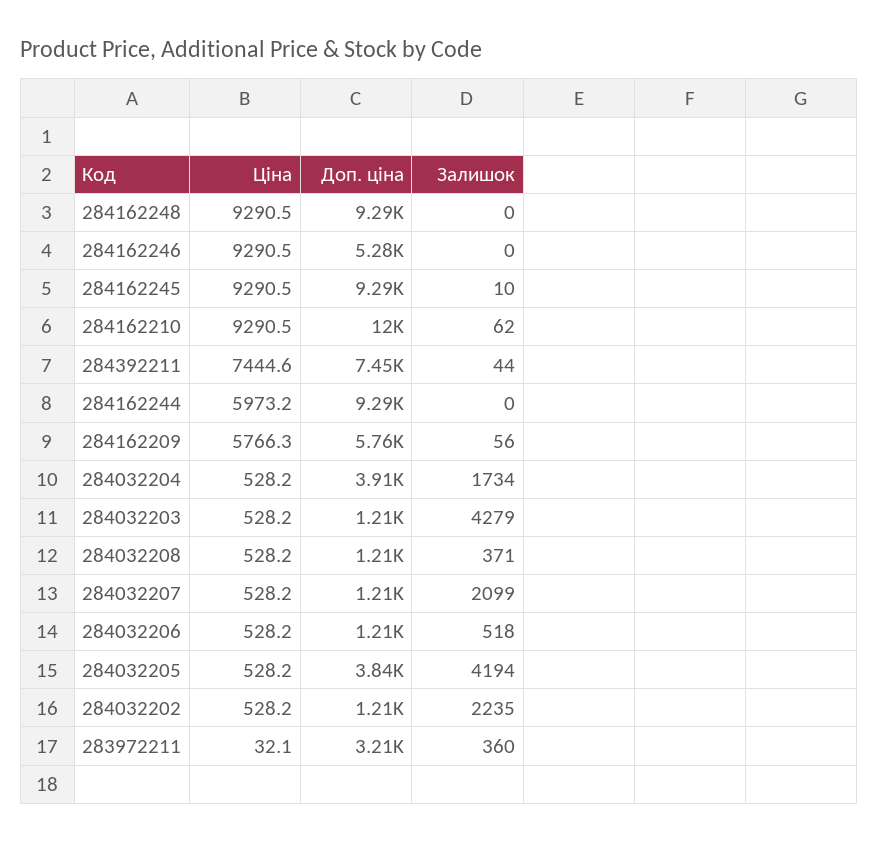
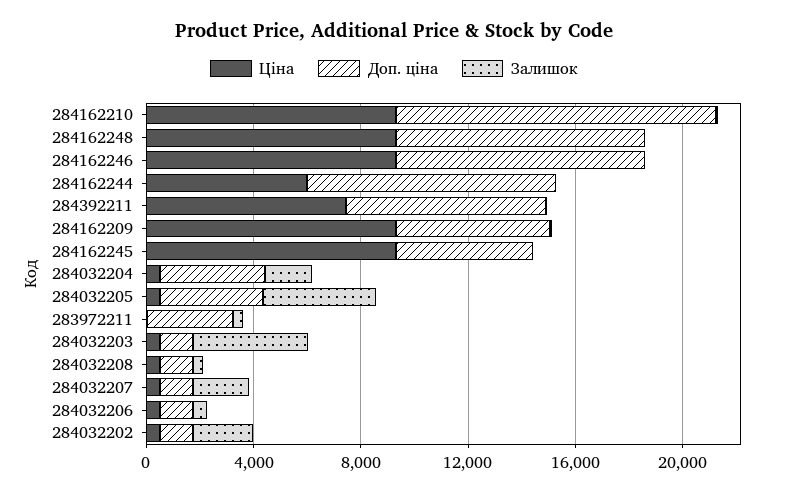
Доп. ціна, 284162246: 5280 -> 9000
Доп. ціна, 284162245: 9290 -> 5000
Ціна, 284162209: 5766.3 -> 9000

